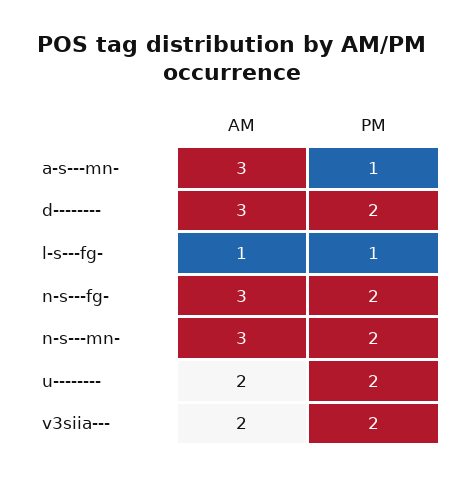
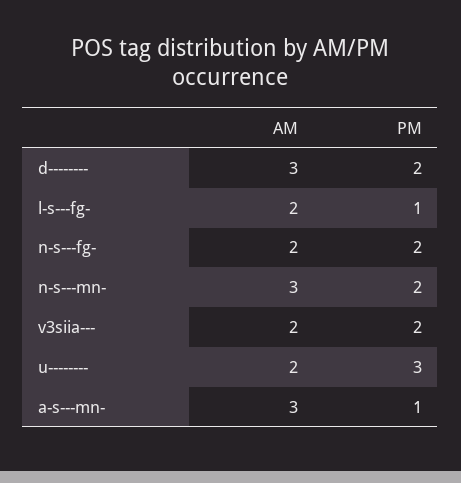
AM, l-s---fg-: 1 -> 2
AM, n-s---fg-: 3 -> 2
PM, u--------: 2 -> 3

